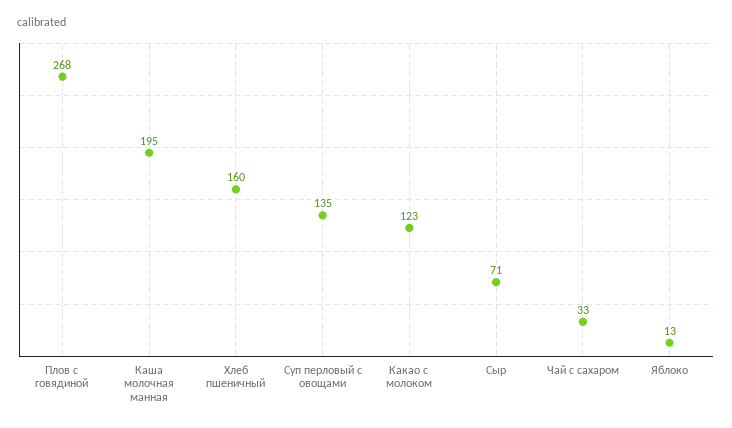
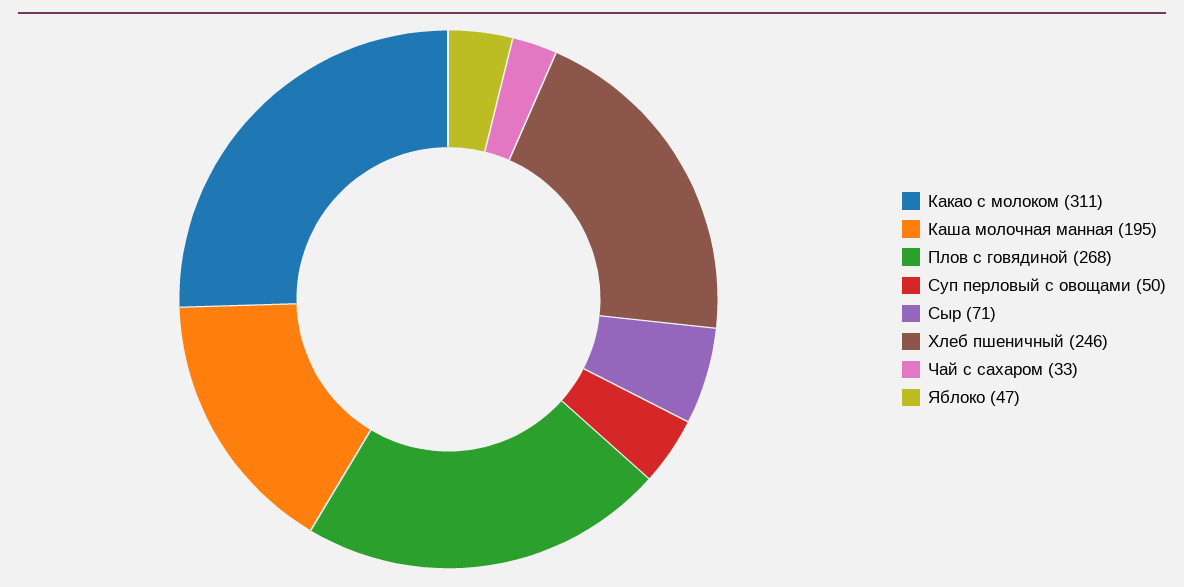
Хлеб пшеничный: 160 -> 246
Суп перловый с овощами: 135 -> 50
Какао с молоком: 123 -> 311
Яблоко: 13 -> 47

